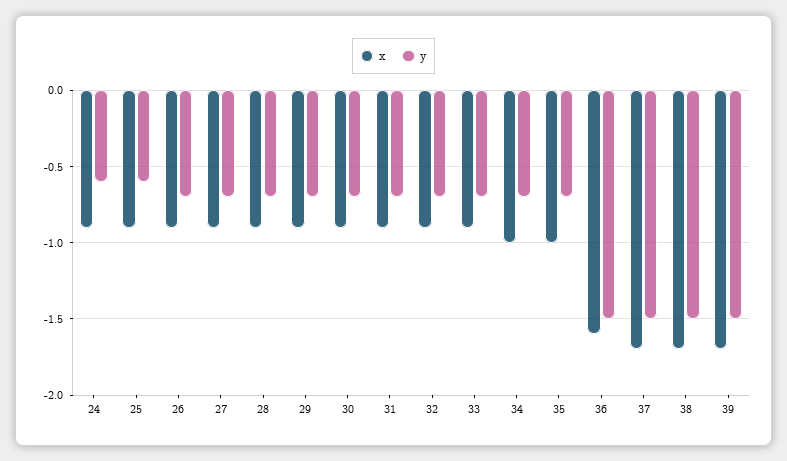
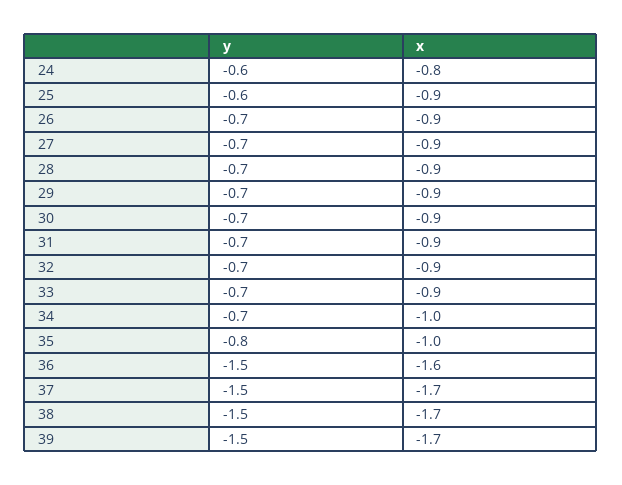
x, 24: -0.9 -> -0.8
y, 35: -0.7 -> -0.8

